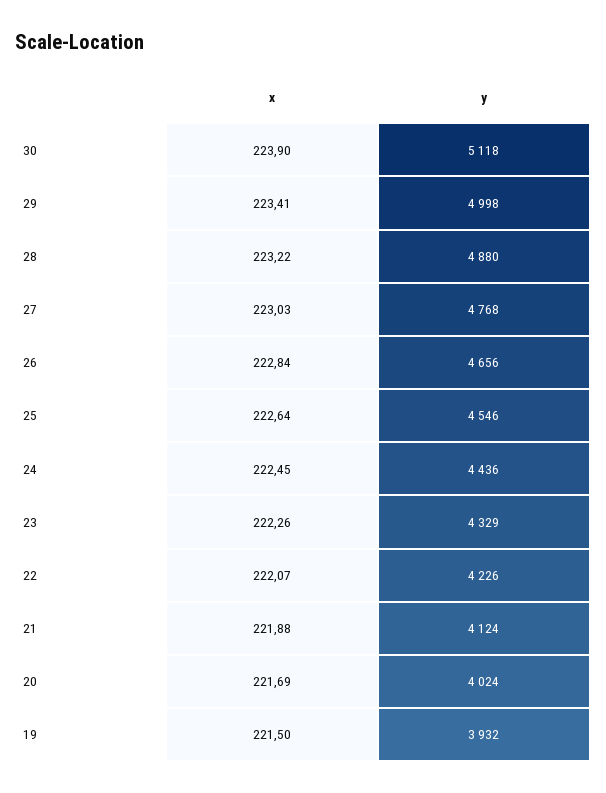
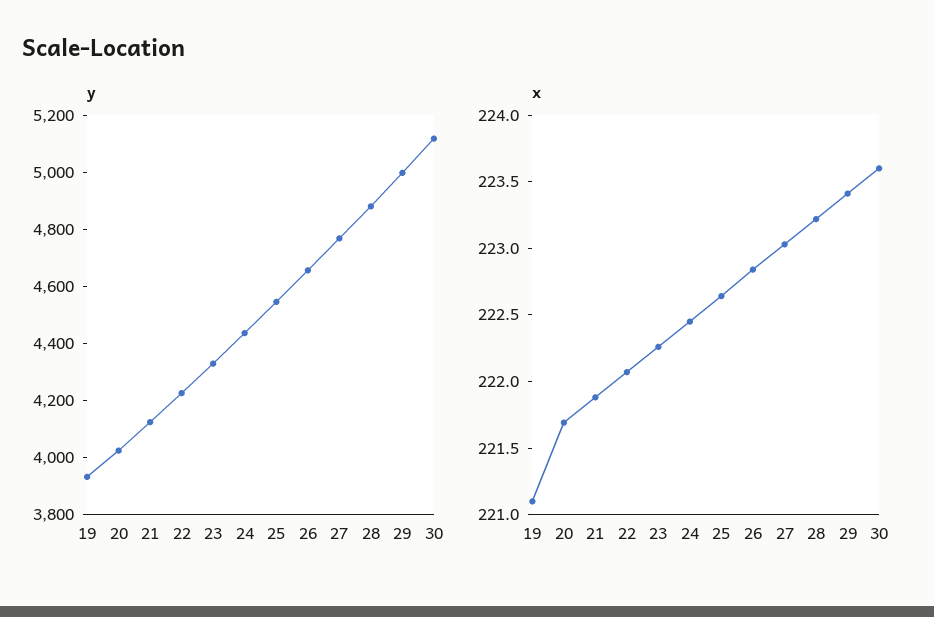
x, 30: 223.9 -> 223.6
x, 19: 221.5 -> 221.1

